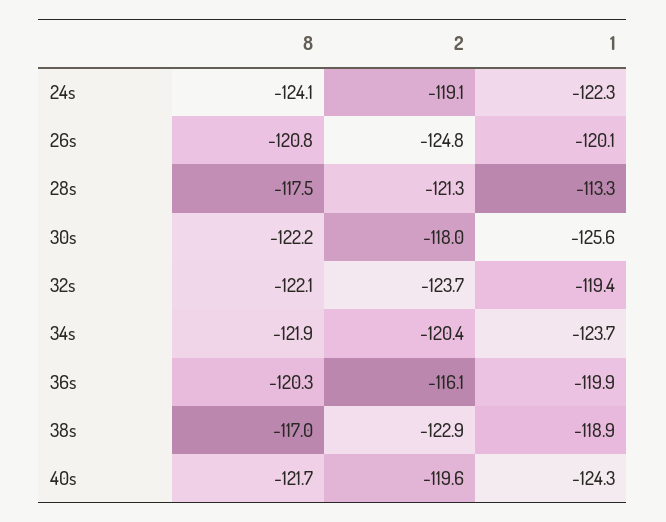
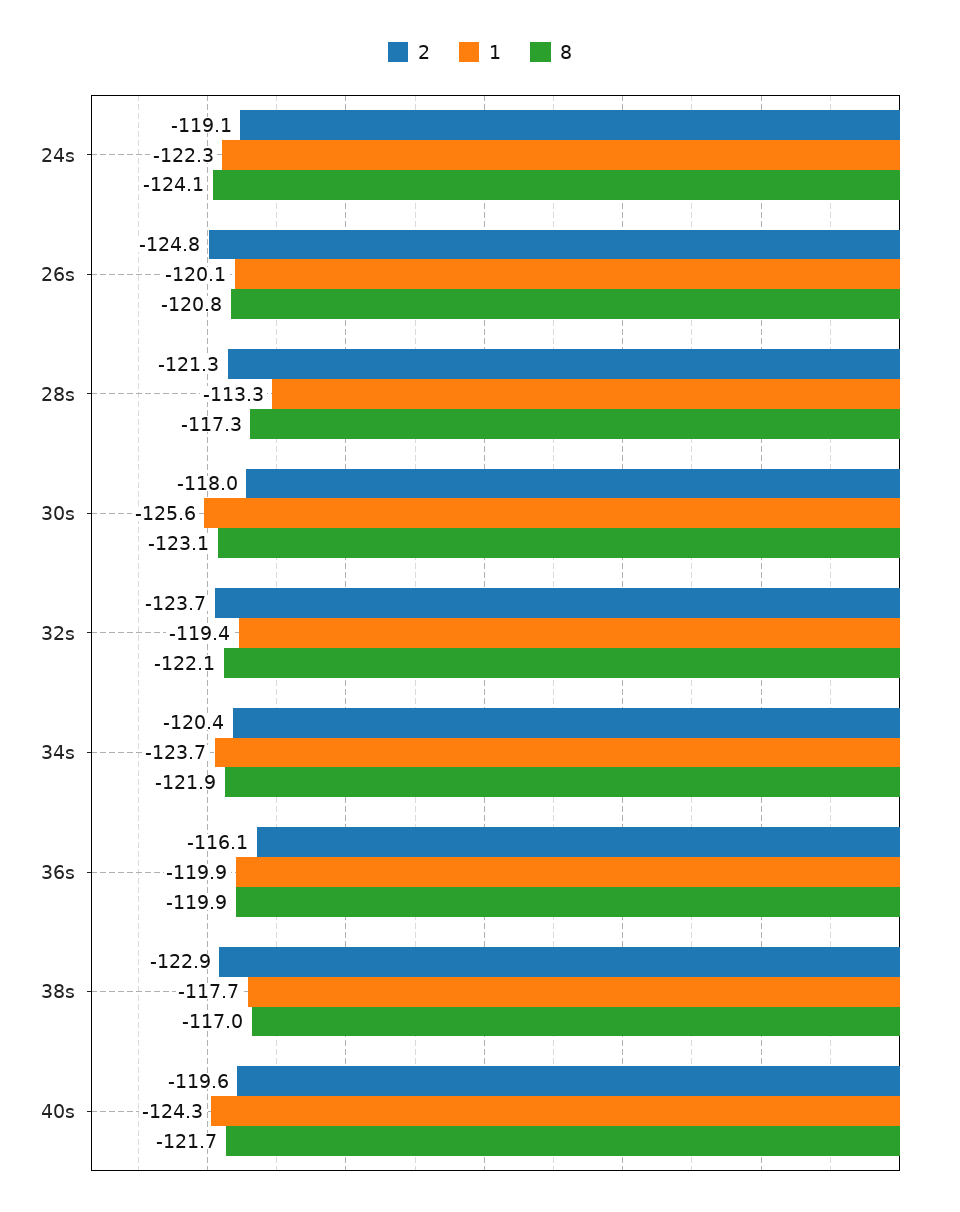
8, 28s: -117.5 -> -117.3
8, 30s: -122.2 -> -123.1
8, 36s: -120.3 -> -119.9
1, 38s: -118.9 -> -117.7

